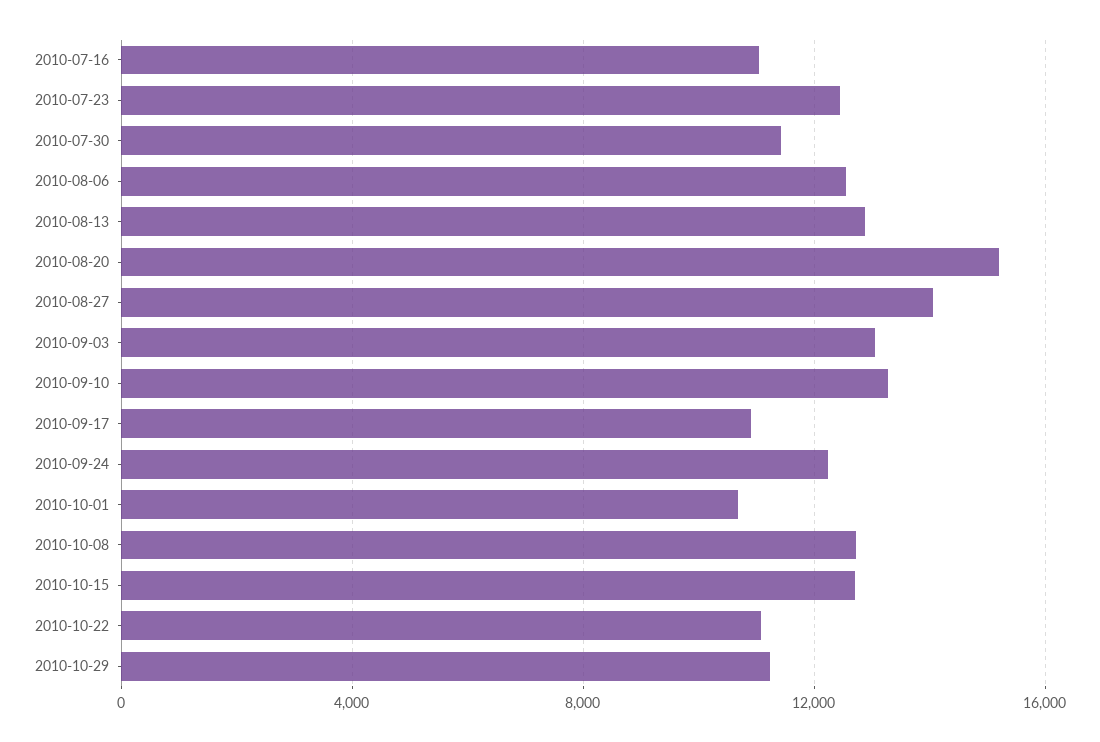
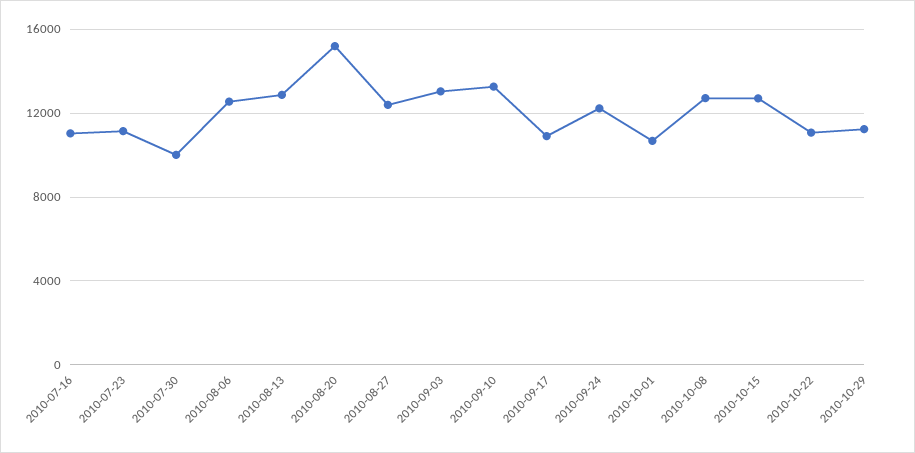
2010-07-23: 12500 -> 11000
2010-07-30: 11500 -> 10000
2010-08-27: 14000 -> 12500

